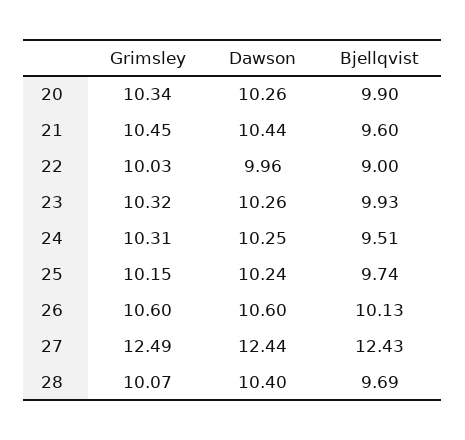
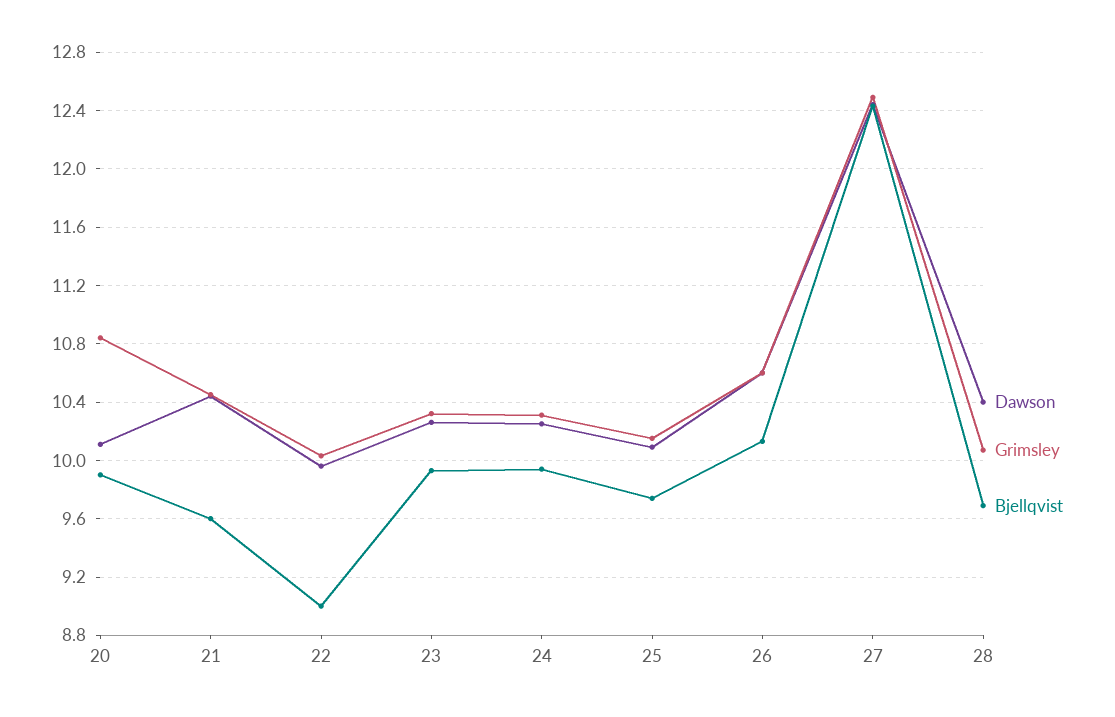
Grimsley, 20: 10.34 -> 10.85
Dawson, 20: 10.26 -> 10.1
Bjellqvist, 24: 9.51 -> 9.95
Dawson, 25: 10.24 -> 10.1

